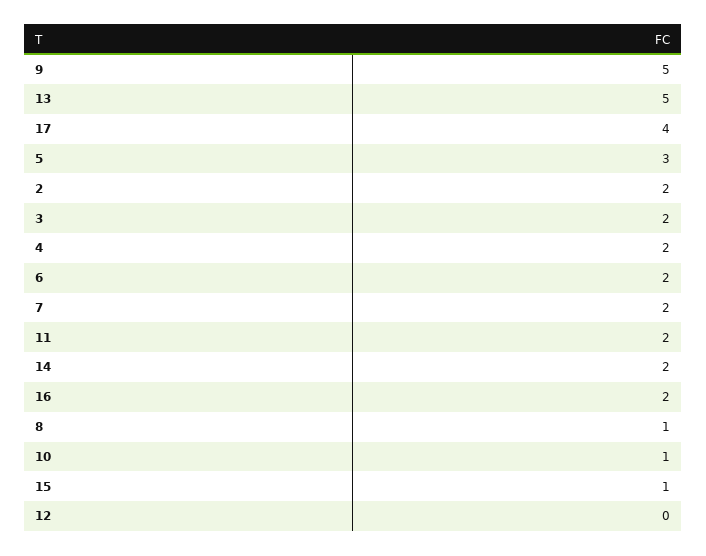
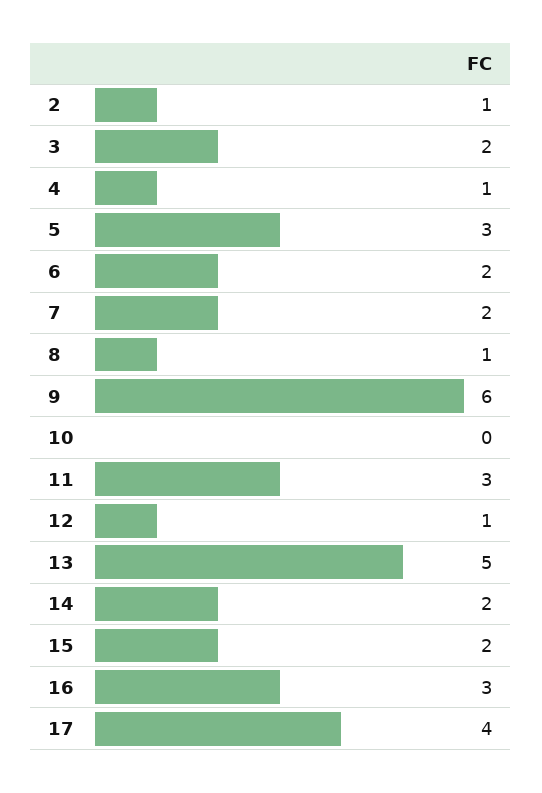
9: 5 -> 6
2: 2 -> 1
4: 2 -> 1
11: 2 -> 3
16: 2 -> 3
10: 1 -> 0
15: 1 -> 2
12: 0 -> 1

